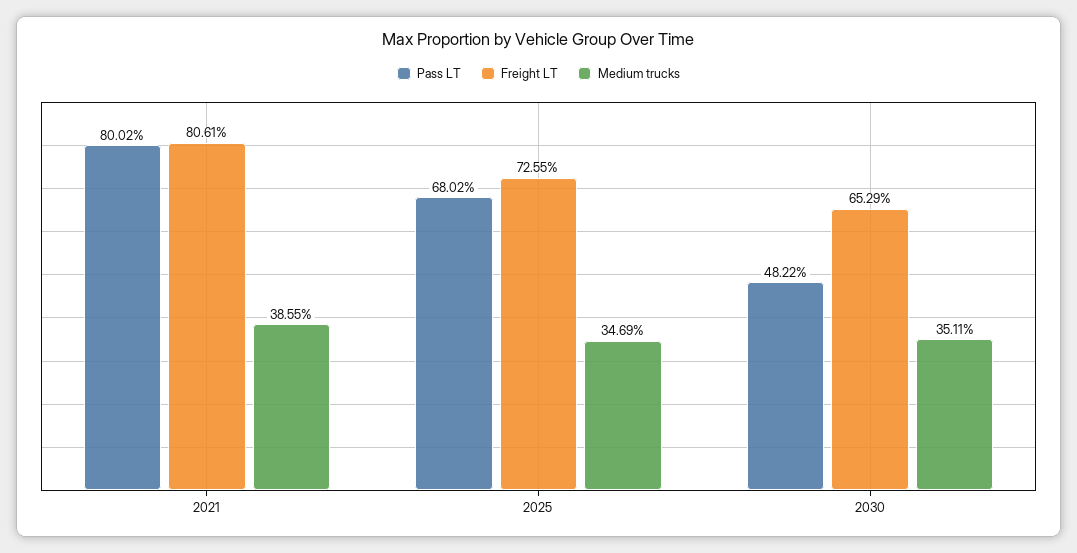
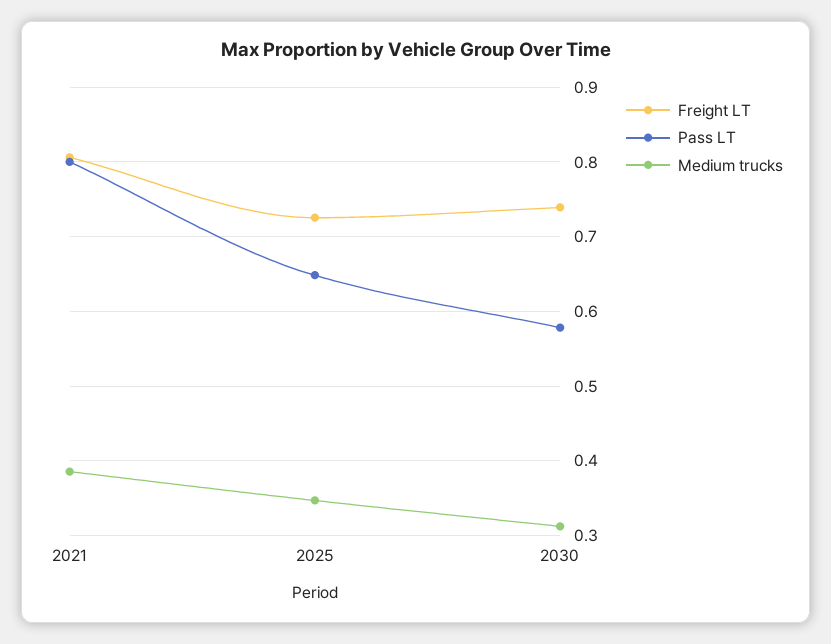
Pass LT, 2025: 0.6802 -> 0.65
Pass LT, 2030: 0.4822 -> 0.58
Freight LT, 2030: 0.6529 -> 0.74
Medium trucks, 2030: 0.3511 -> 0.31

